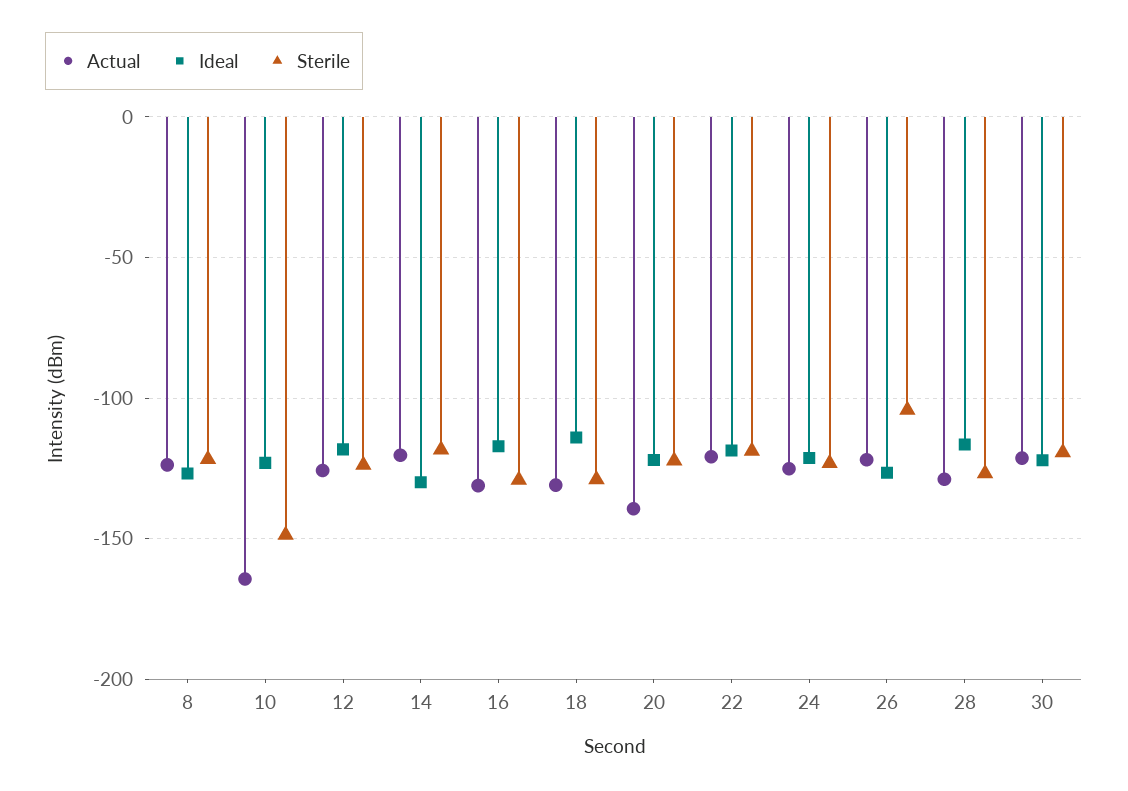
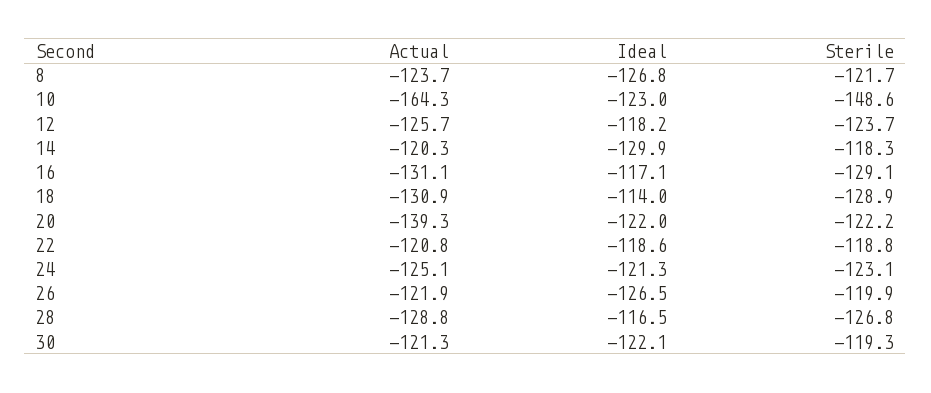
Sterile, 26: -105 -> -119.9

